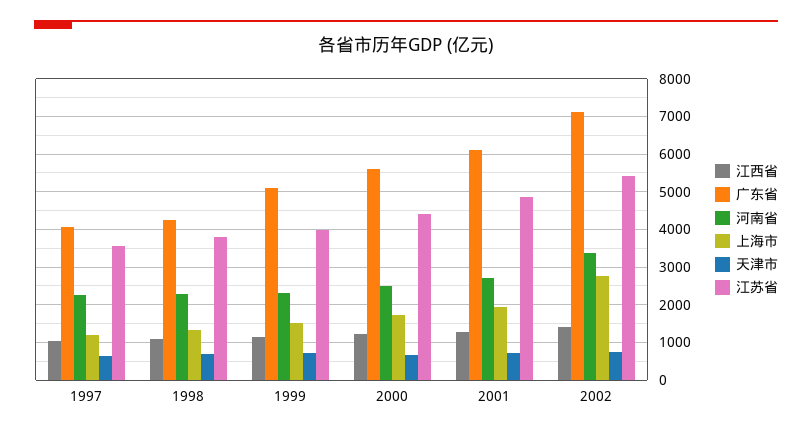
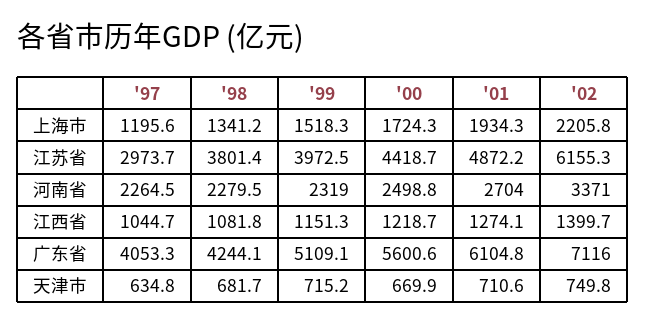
江苏省, 1997: 3600 -> 2973.7
上海市, 2002: 2800 -> 2205.8
江苏省, 2002: 5400 -> 6155.3

